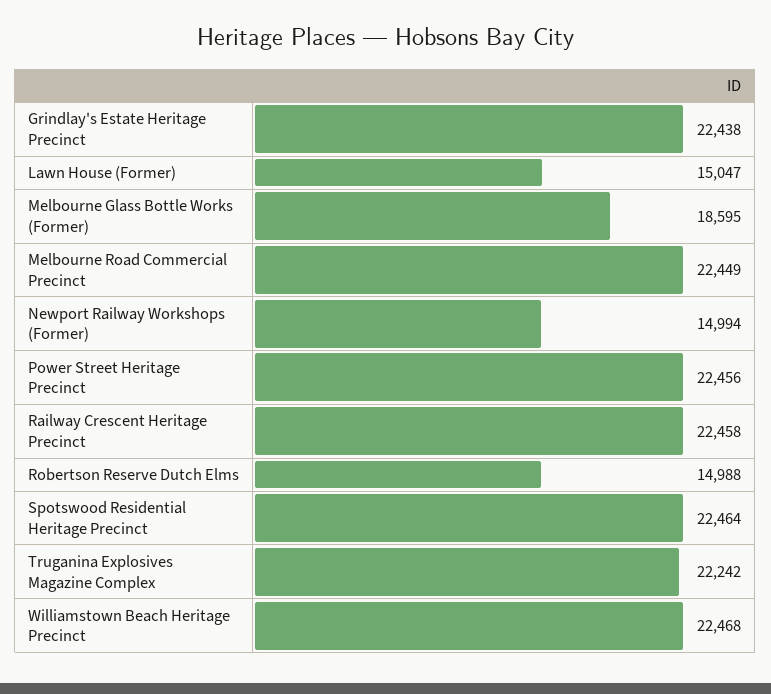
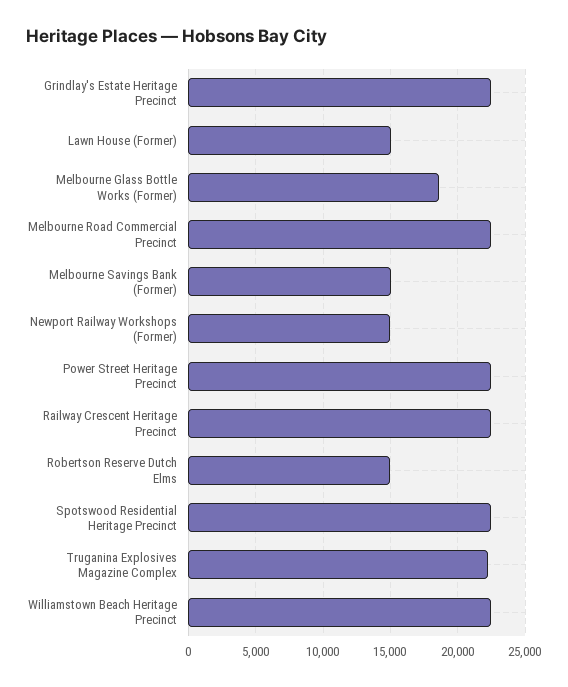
Melbourne Savings Bank (Former): none -> 15000

